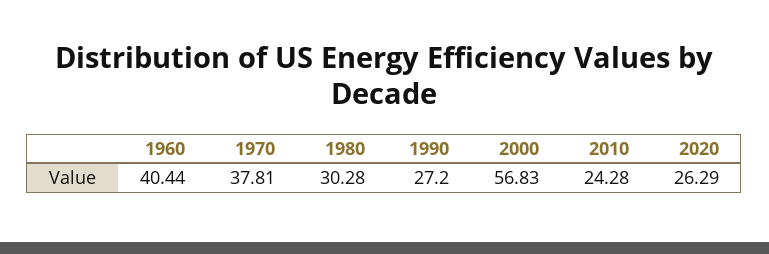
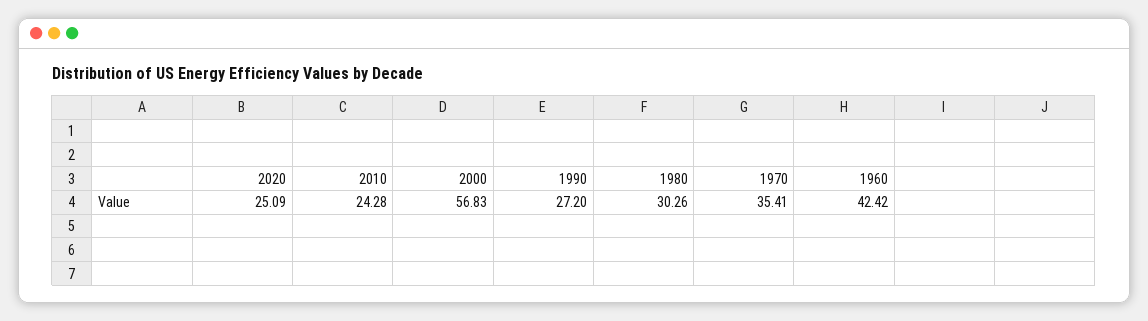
1960: 40.44 -> 42.42
1970: 37.81 -> 35.41
1980: 30.28 -> 30.26
2020: 26.29 -> 25.09

